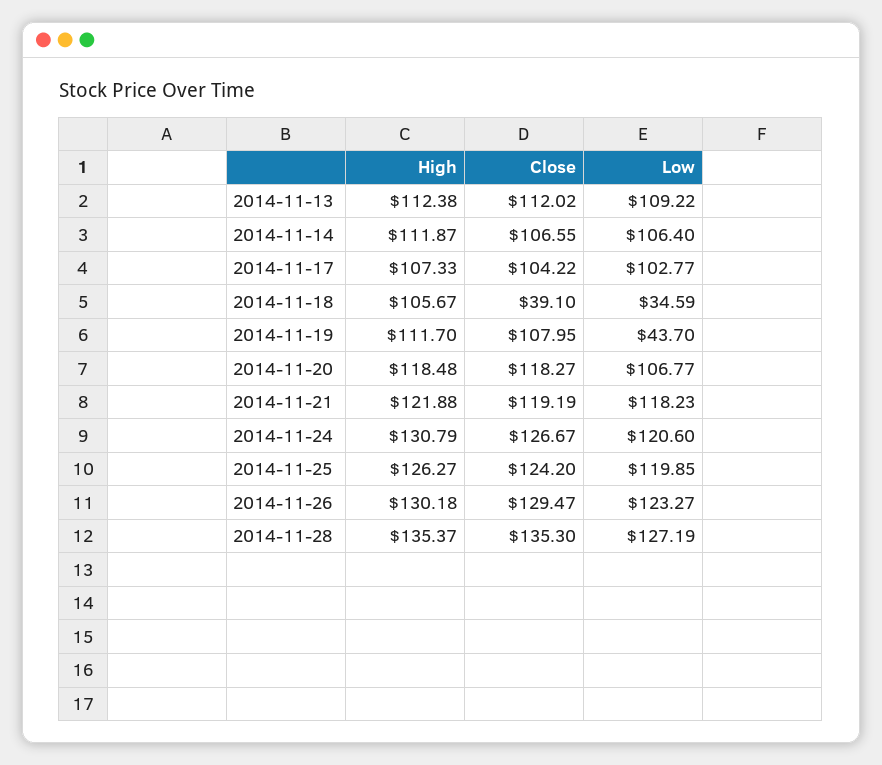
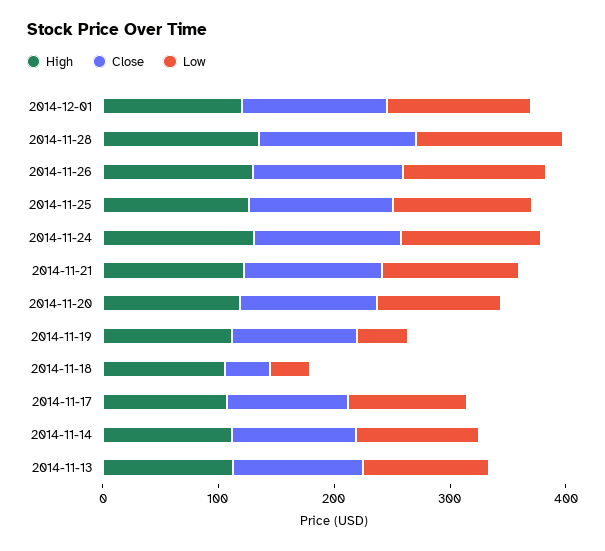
High, 2014-12-01: none -> 120
Close, 2014-12-01: none -> 120
Low, 2014-12-01: none -> 120

